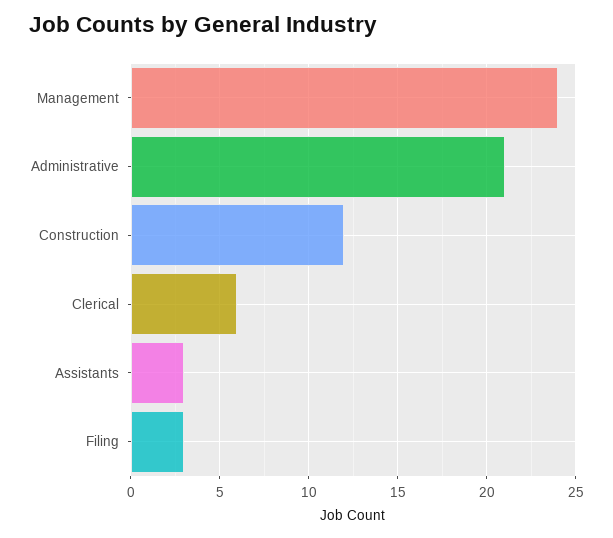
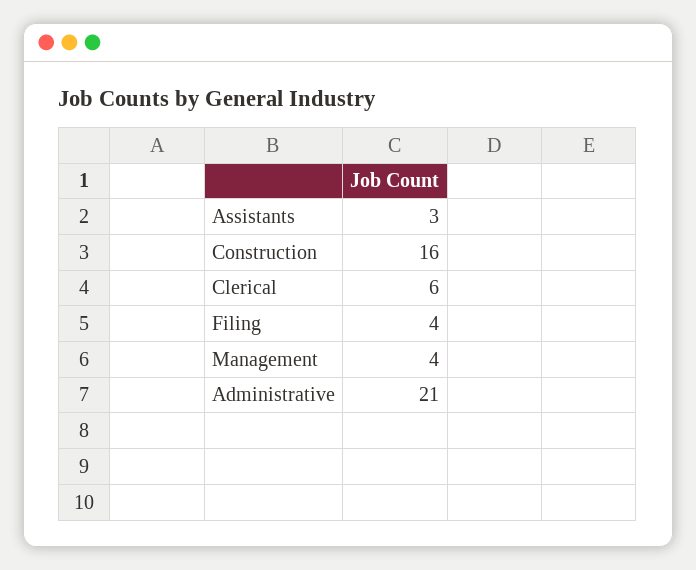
Management: 24 -> 4
Construction: 12 -> 16
Filing: 3 -> 4

